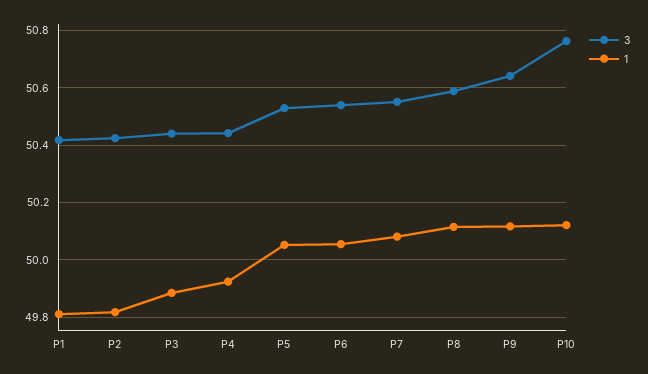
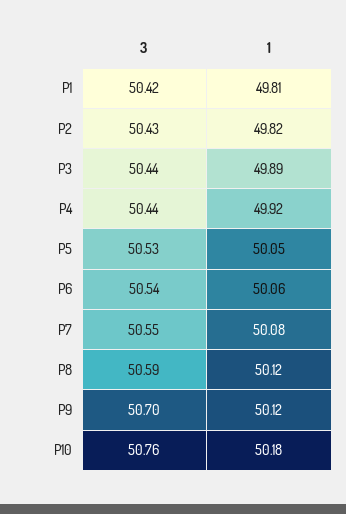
3, P9: 50.65 -> 50.7
1, P10: 50.125 -> 50.18

